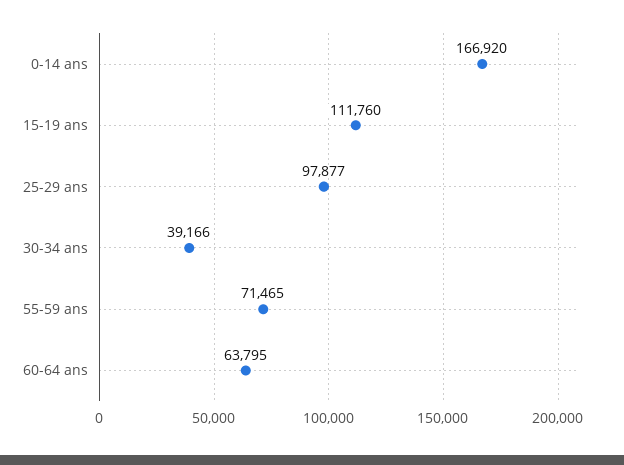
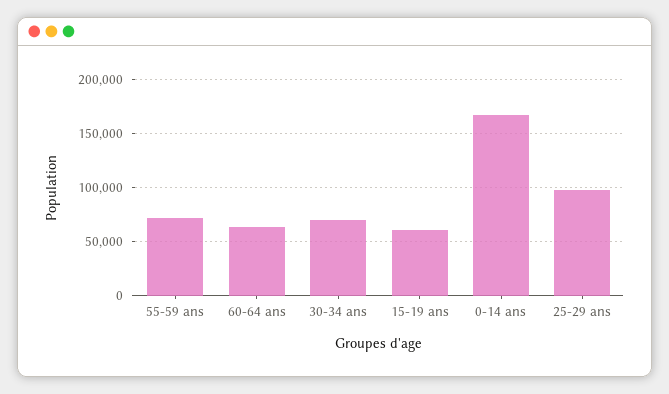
15-19 ans: 111760 -> 60000
30-34 ans: 39166 -> 70000

